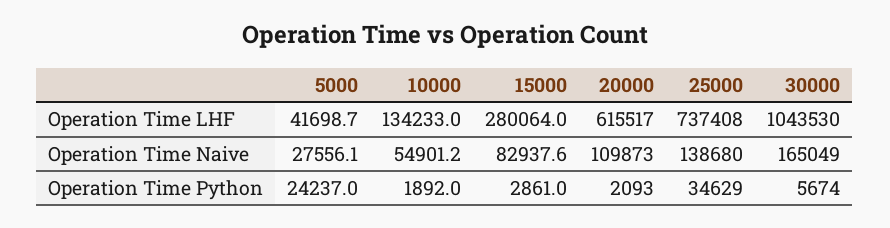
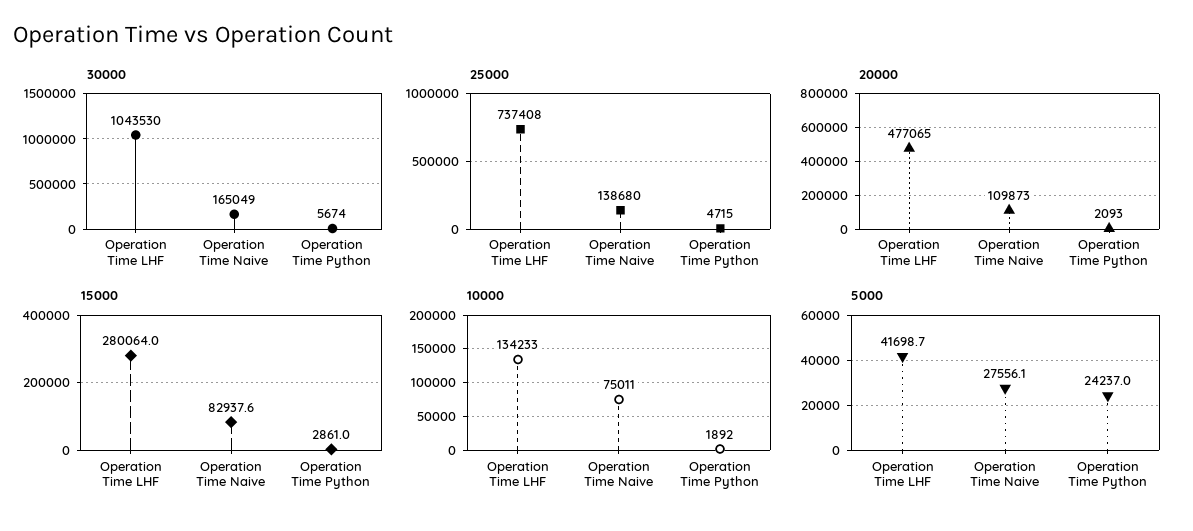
20000, Operation Time LHF: 615517 -> 477065
10000, Operation Time Naive: 54901.2 -> 75011
25000, Operation Time Python: 34629 -> 4715

